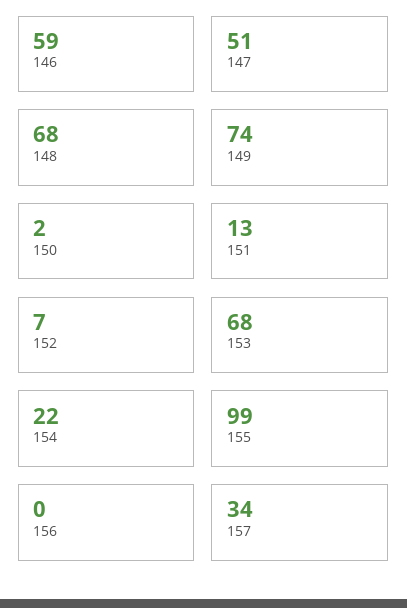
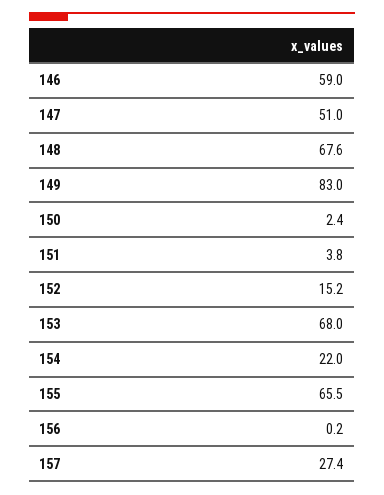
149: 74 -> 83
151: 13 -> 3.8
152: 7 -> 15.2
155: 99 -> 65.5
157: 34 -> 27.4

